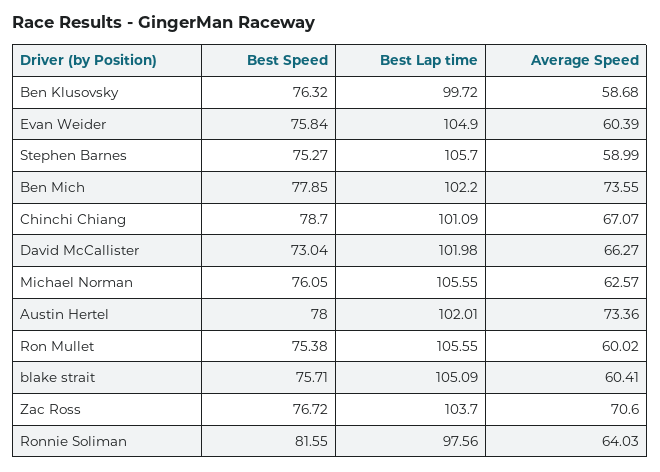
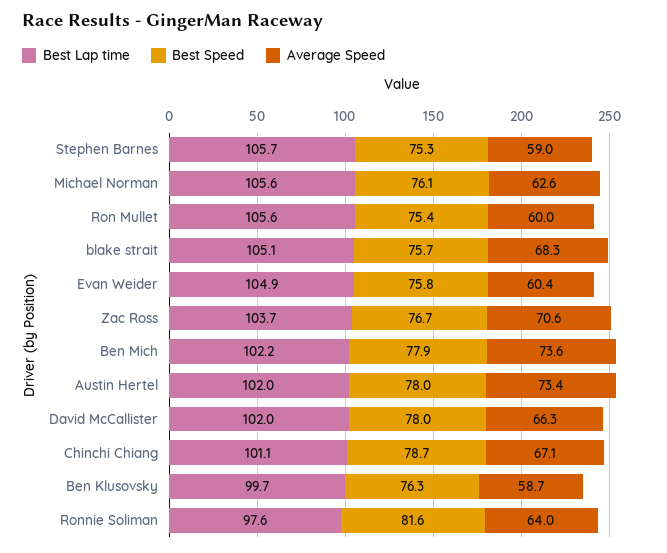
Best Speed, David McCallister: 73.04 -> 78
Average Speed, blake strait: 60.41 -> 68.3

